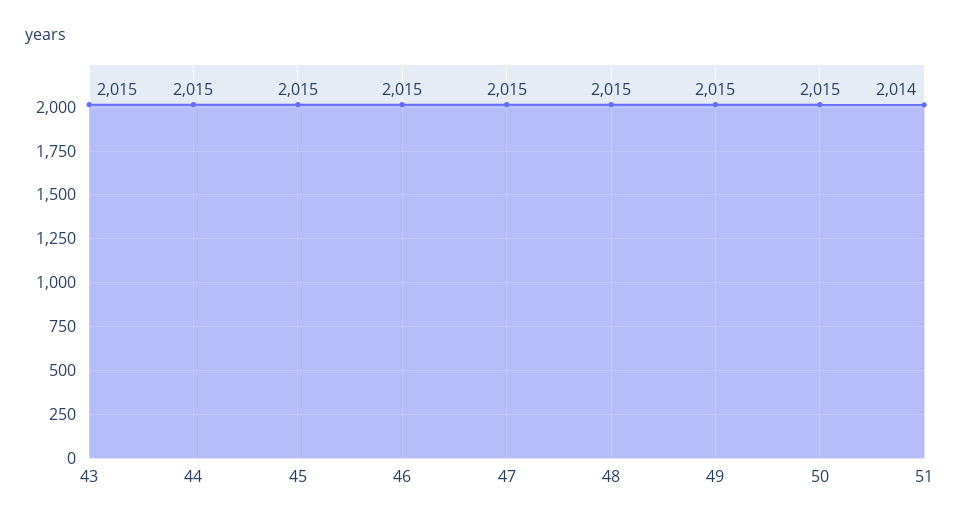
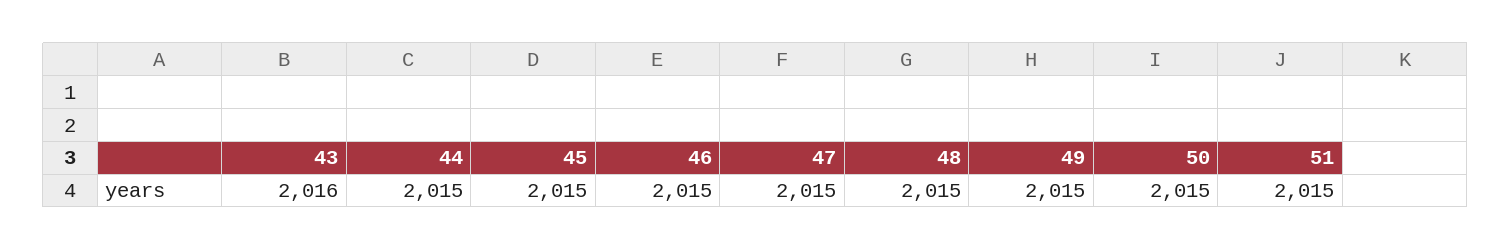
43: 2015 -> 2016
51: 2014 -> 2015

